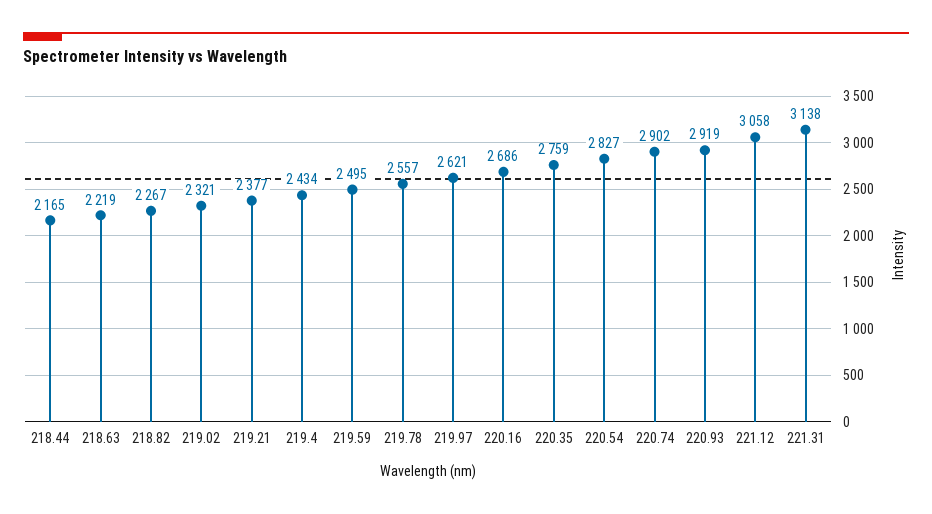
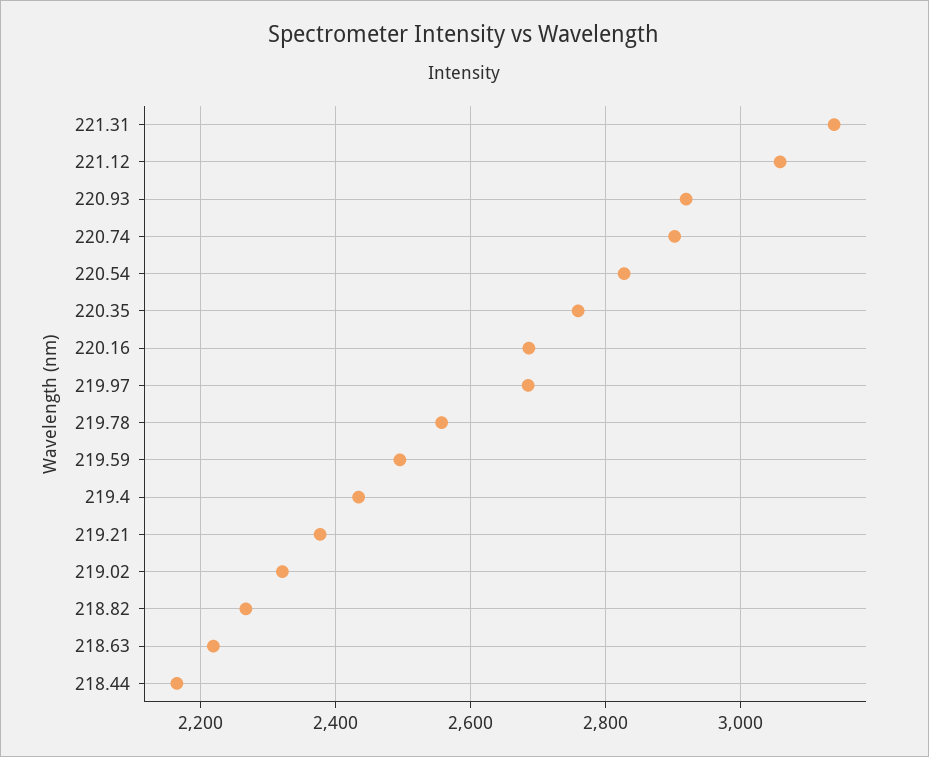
219.97: 2621 -> 2680

